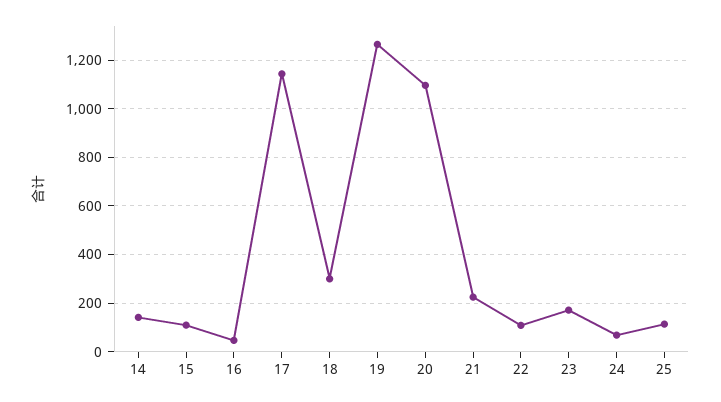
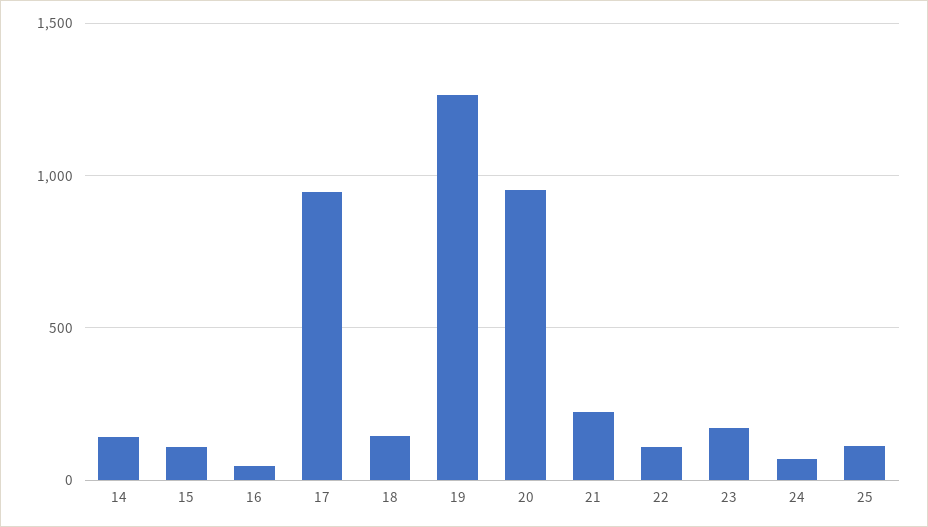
17: 1150 -> 950
18: 300 -> 150
20: 1100 -> 950

